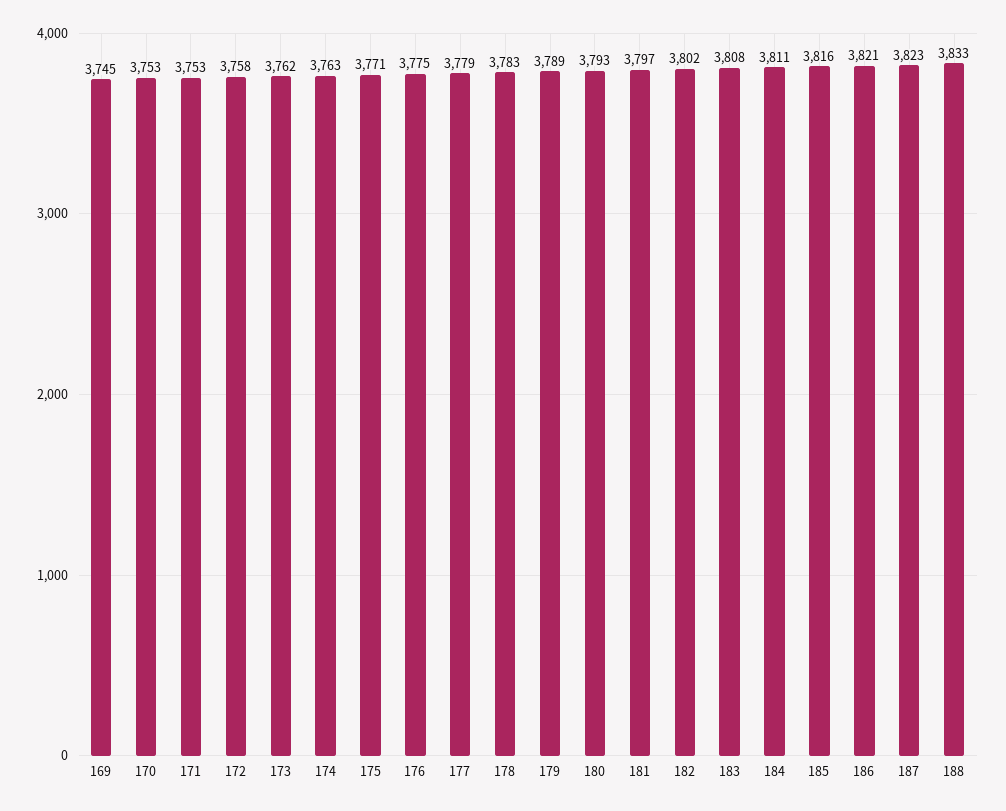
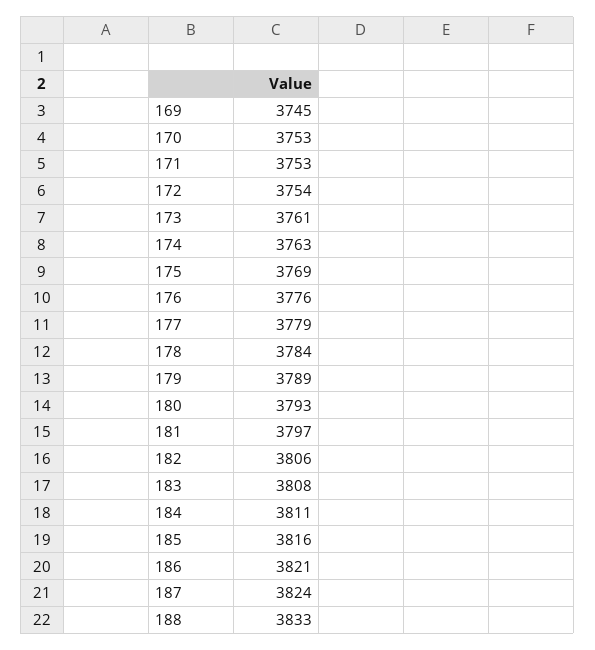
172: 3758 -> 3754
173: 3762 -> 3761
175: 3771 -> 3769
176: 3775 -> 3776
178: 3783 -> 3784
182: 3802 -> 3806
187: 3823 -> 3824

